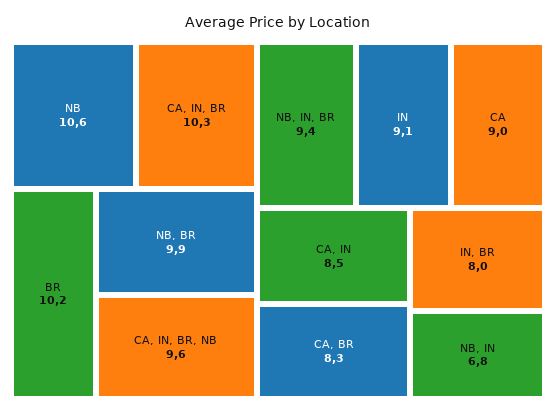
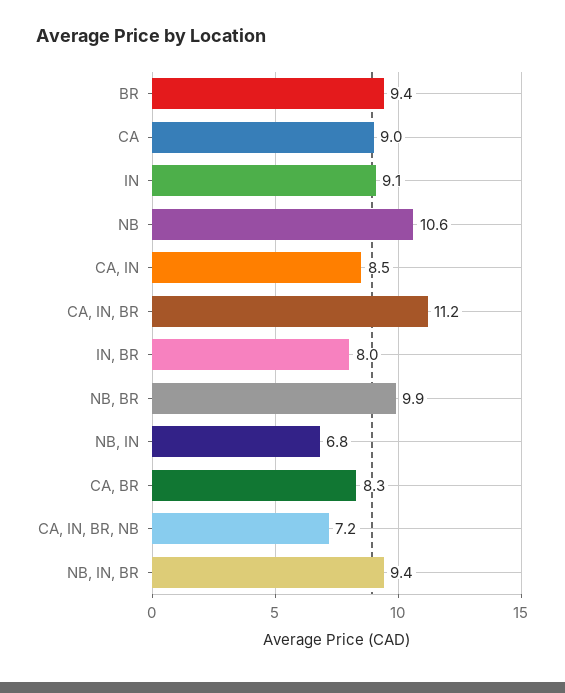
CA, IN, BR: 10.3 -> 11.2
BR: 10.2 -> 9.4
CA, IN, BR, NB: 9.6 -> 7.2

